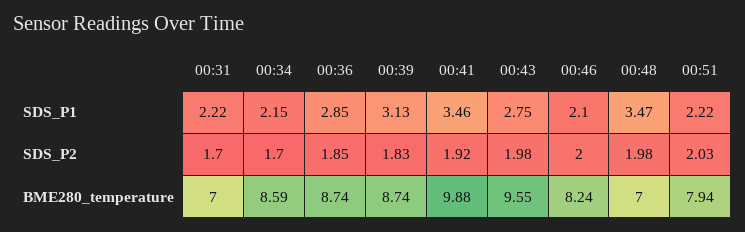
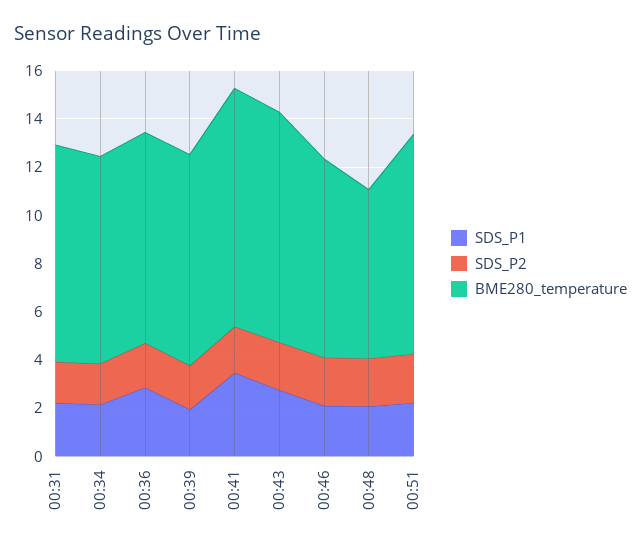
SDS_P1, 00:39: 3.13 -> 2
SDS_P1, 00:48: 3.47 -> 2
BME280_temperature, 00:31: 7 -> 9
BME280_temperature, 00:51: 7.94 -> 9

